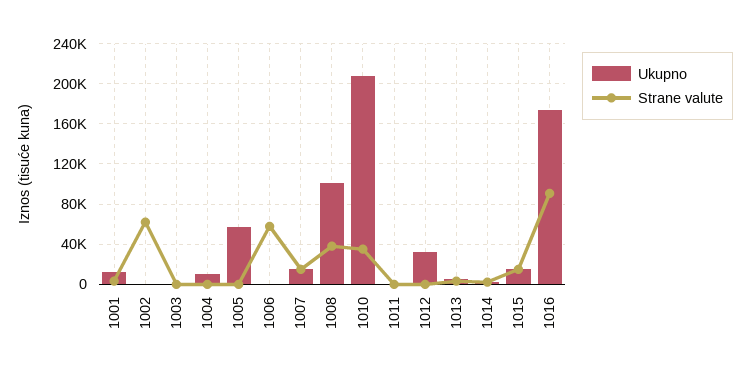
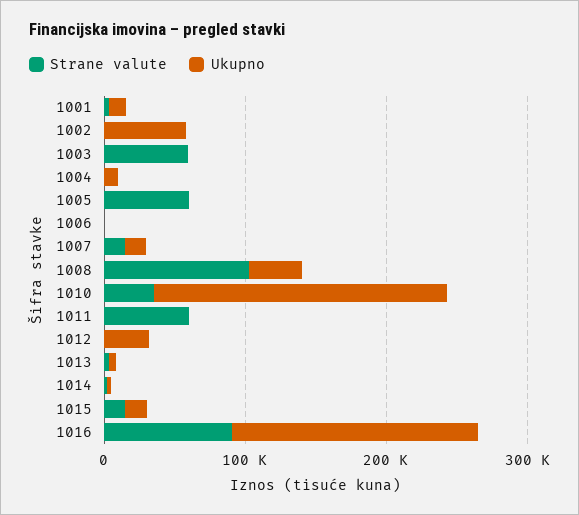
Ukupno, 1002: 0 -> 60000
Strane valute, 1002: 60000 -> 0
Strane valute, 1003: 0 -> 60000
Ukupno, 1005: 60000 -> 0
Strane valute, 1005: 0 -> 60000
Strane valute, 1006: 60000 -> 0
Ukupno, 1008: 100000 -> 40000
Strane valute, 1008: 40000 -> 100000
Strane valute, 1011: 0 -> 60000

